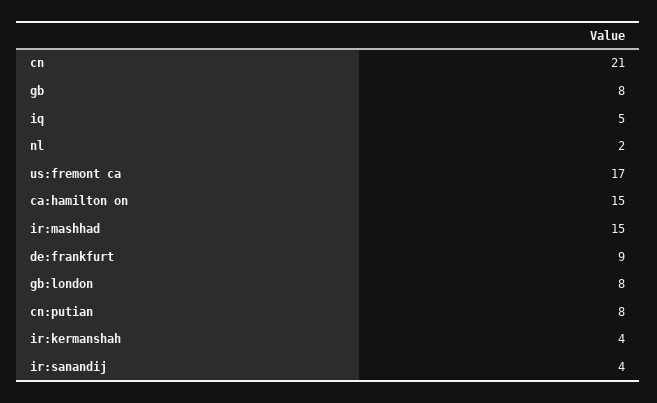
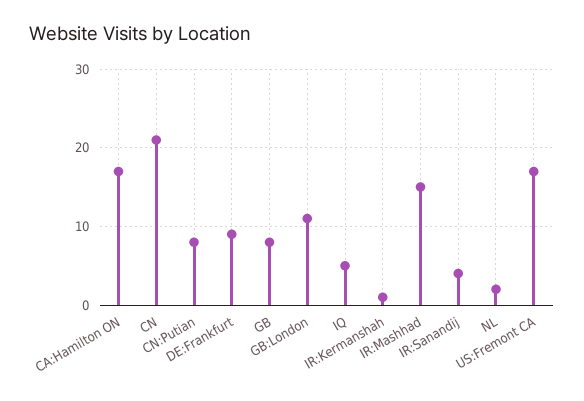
ca:hamilton on: 15 -> 17
gb:london: 8 -> 11
ir:kermanshah: 4 -> 1

